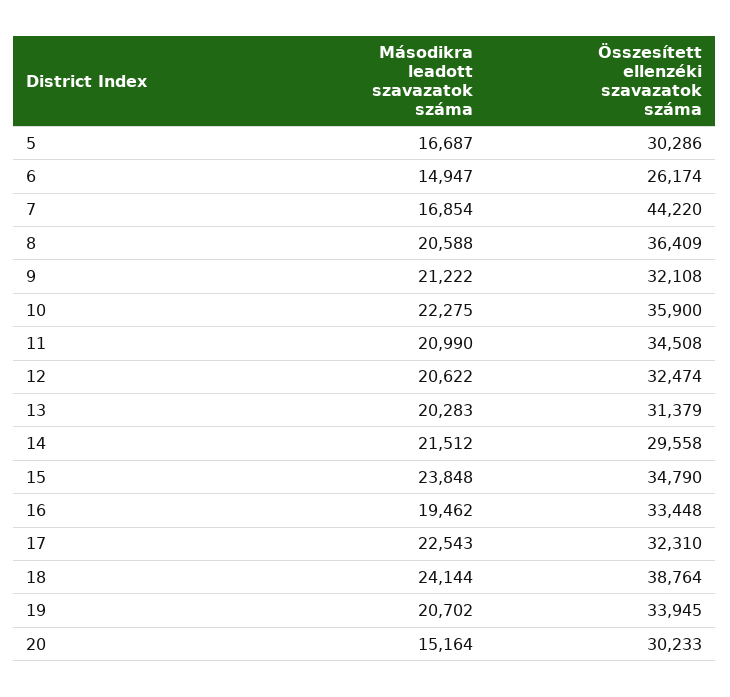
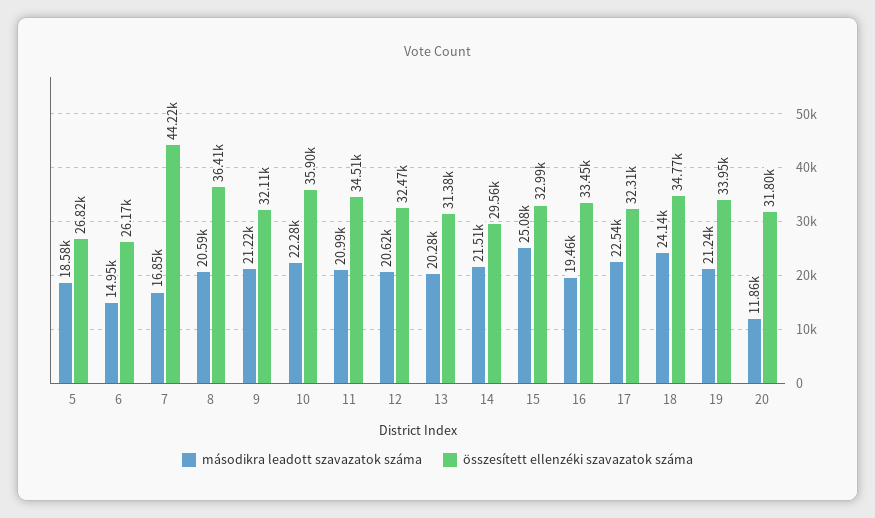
Másodikra leadott szavazatok száma, 5: 16687 -> 18580
Összesített ellenzéki szavazatok száma, 5: 30286 -> 26820
Másodikra leadott szavazatok száma, 15: 23848 -> 25080
Összesített ellenzéki szavazatok száma, 15: 34790 -> 32990
Összesített ellenzéki szavazatok száma, 18: 38764 -> 34770
Másodikra leadott szavazatok száma, 19: 20702 -> 21240
Másodikra leadott szavazatok száma, 20: 15164 -> 11860
Összesített ellenzéki szavazatok száma, 20: 30233 -> 31800

